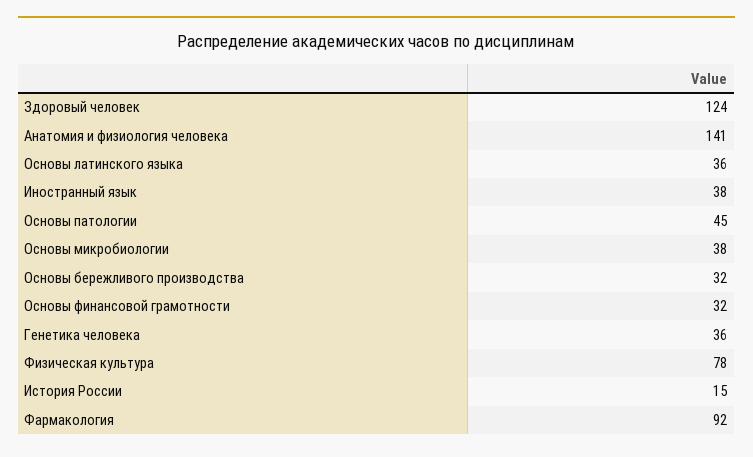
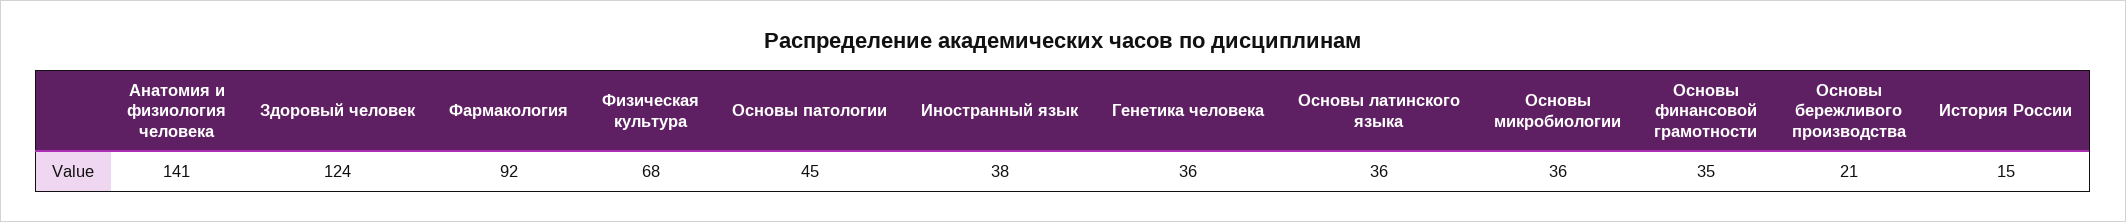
Основы микробиологии: 38 -> 36
Основы бережливого производства: 32 -> 21
Основы финансовой грамотности: 32 -> 35
Физическая культура: 78 -> 68

